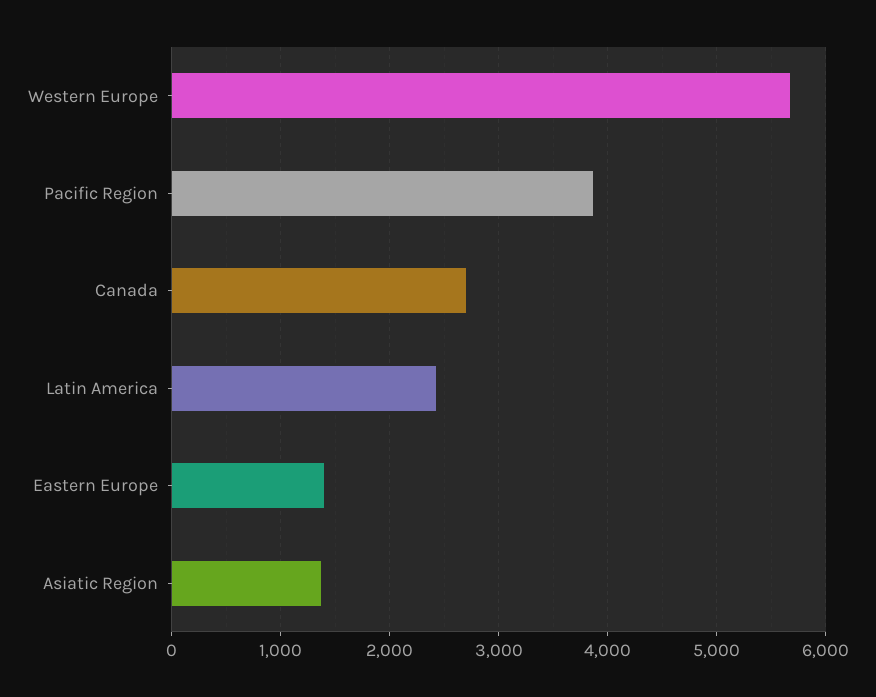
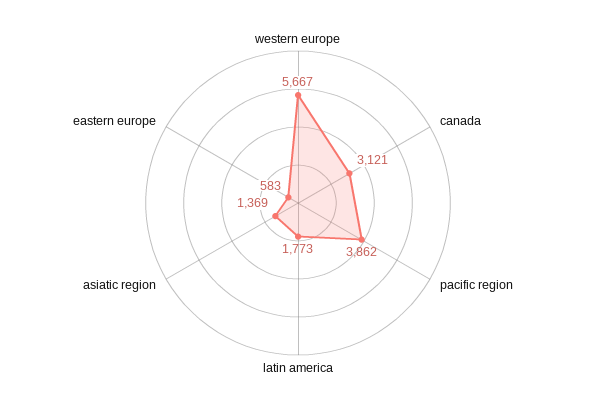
Canada: 2700 -> 3121
Latin America: 2400 -> 1773
Eastern Europe: 1400 -> 583

